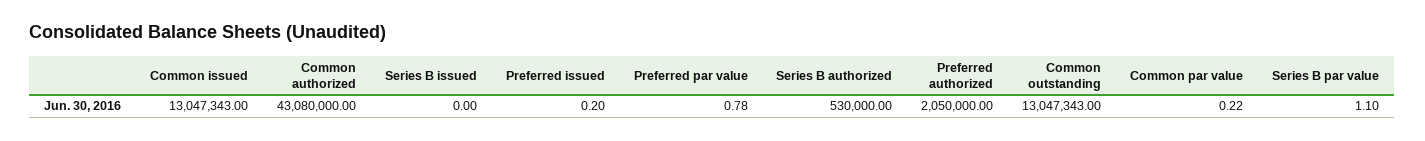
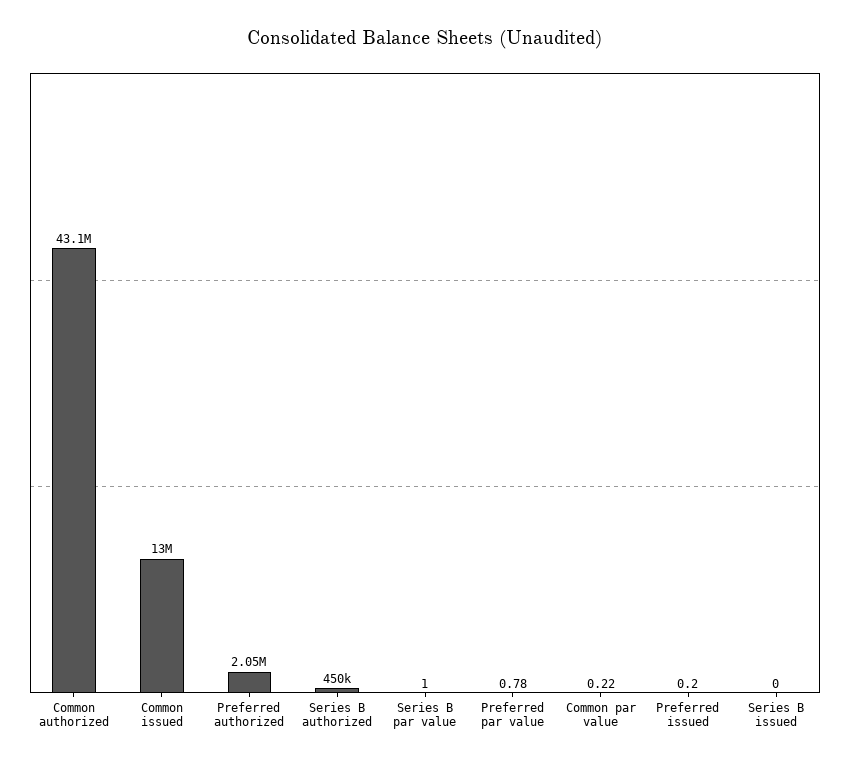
Series B authorized: 530000 -> 450000
Common outstanding: 13047343 -> none
Series B par value: 1.1 -> 1

